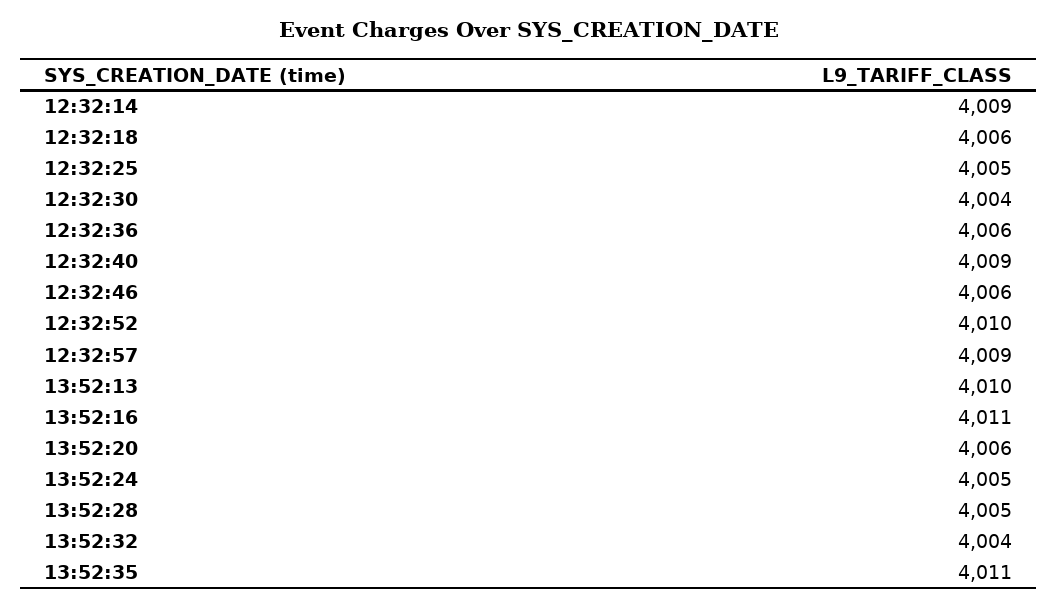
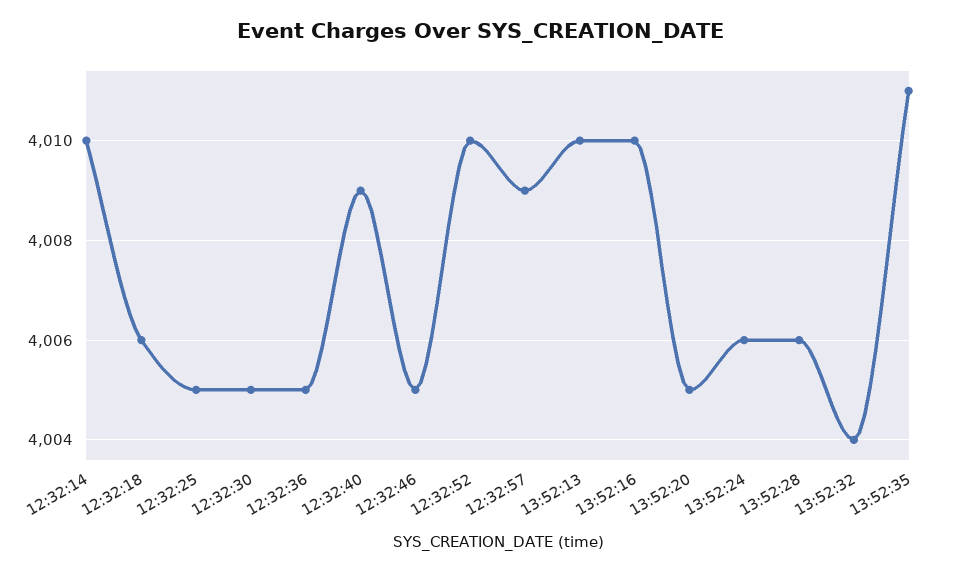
12:32:14: 4009 -> 4010
12:32:30: 4004 -> 4005
12:32:36: 4006 -> 4005
12:32:46: 4006 -> 4005
13:52:16: 4011 -> 4010
13:52:20: 4006 -> 4005
13:52:24: 4005 -> 4006
13:52:28: 4005 -> 4006

